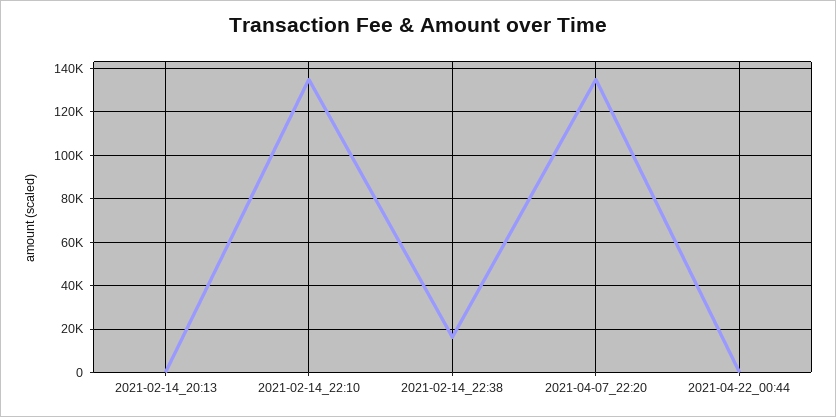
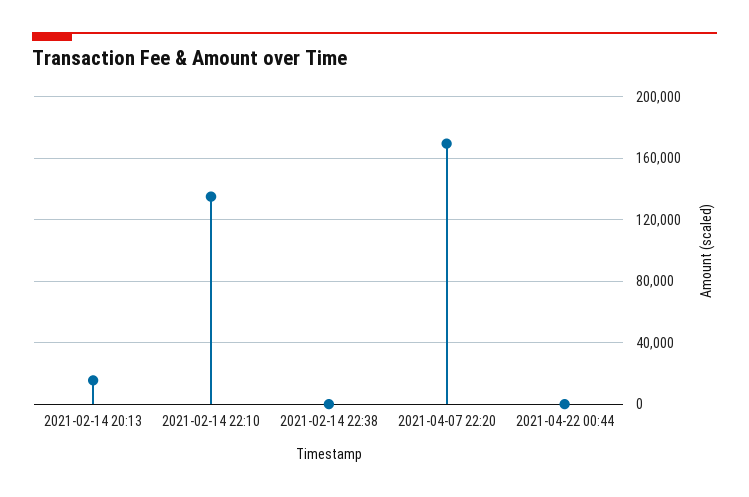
2021-02-14_20:13: 0 -> 15000
2021-02-14_22:38: 15000 -> 0
2021-04-07_22:20: 135000 -> 170000

